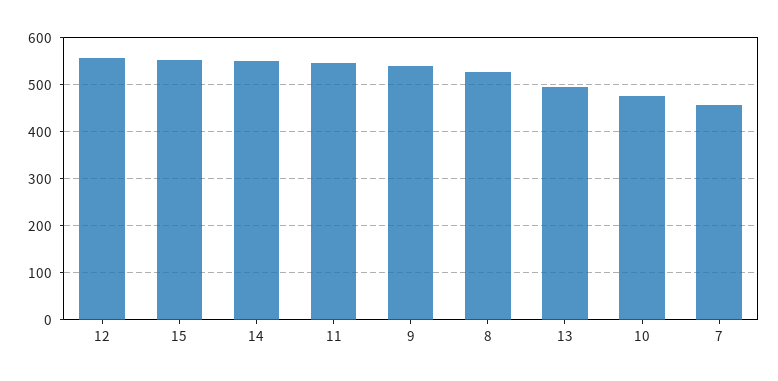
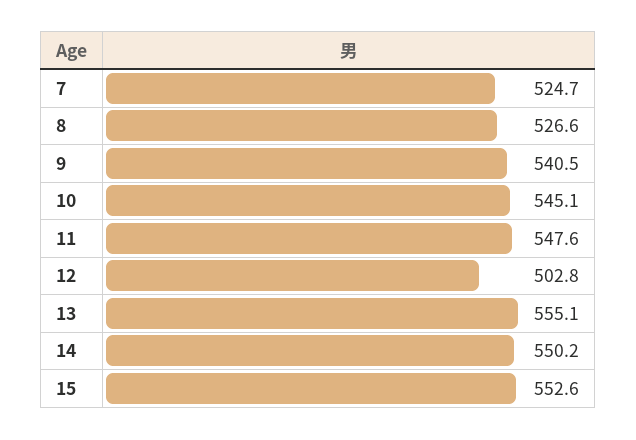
12: 560 -> 502.8
13: 500 -> 555.1
10: 480 -> 545.1
7: 460 -> 524.7

